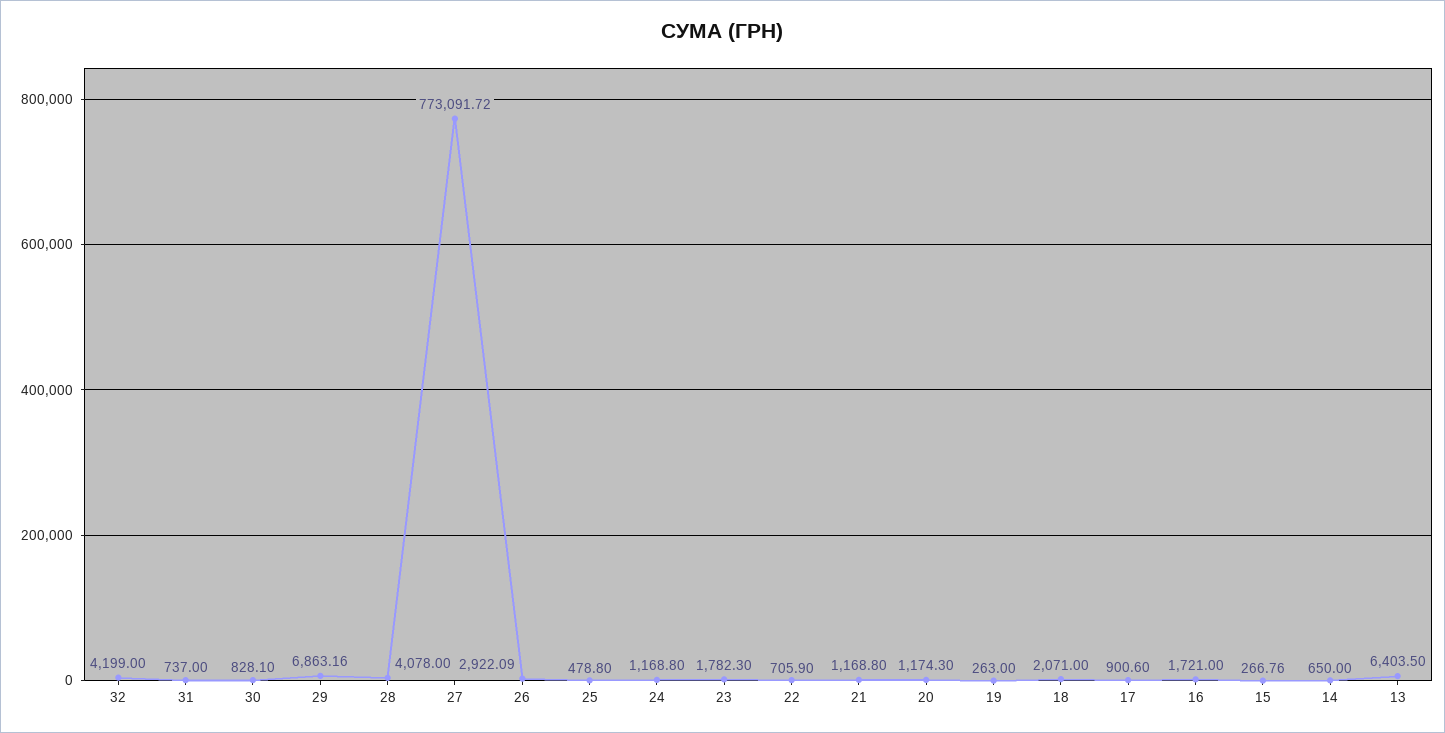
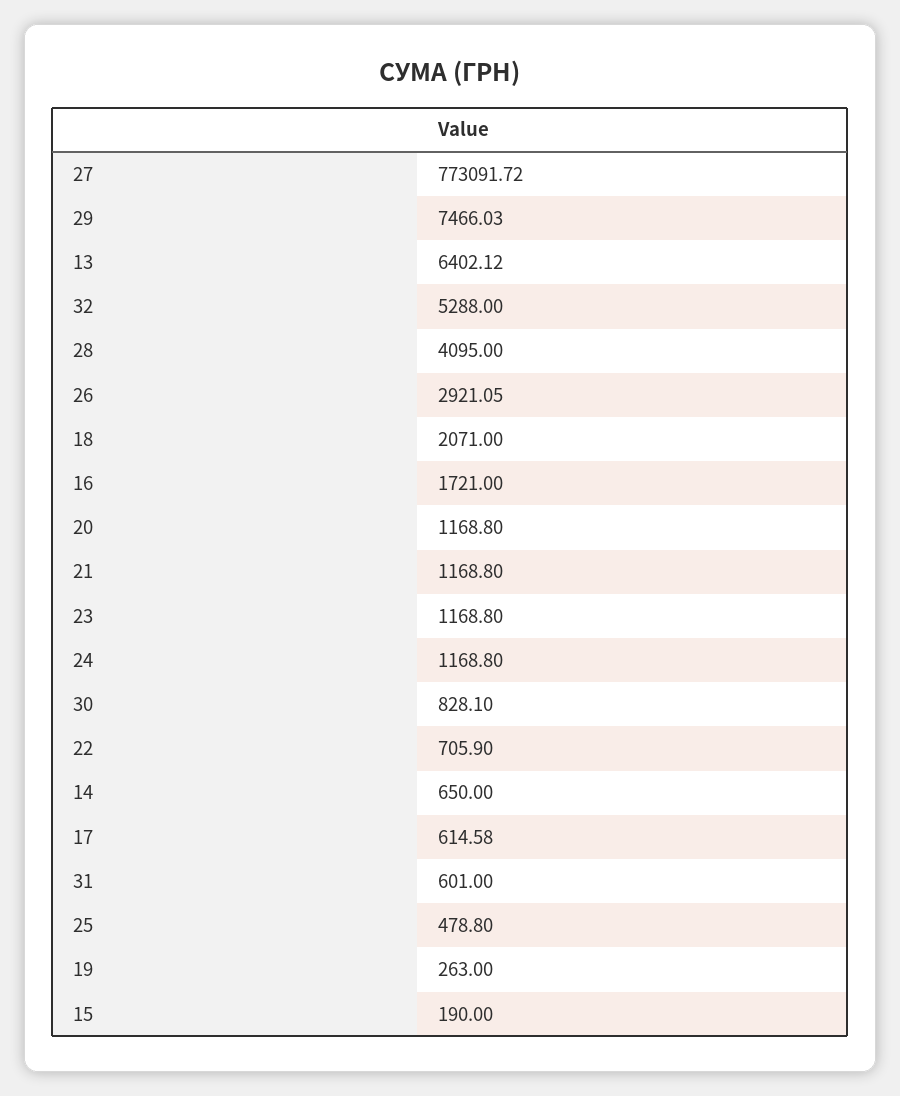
32: 4199 -> 5288
31: 737 -> 601
29: 6863.16 -> 7466.03
28: 4078 -> 4095
26: 2922.09 -> 2921.05
23: 1782.3 -> 1168.8
20: 1174.3 -> 1168.8
17: 900.6 -> 614.58
15: 266.76 -> 190
13: 6403.5 -> 6402.12

